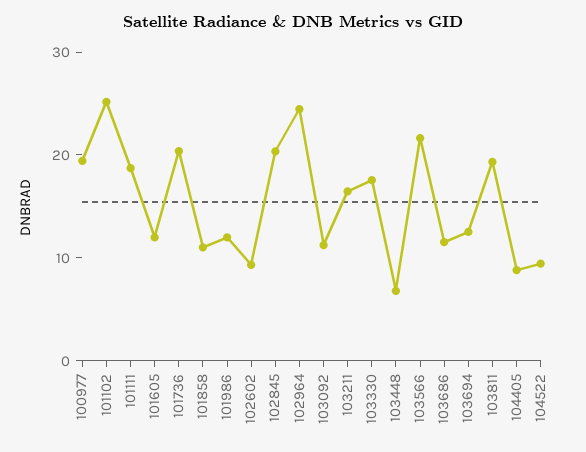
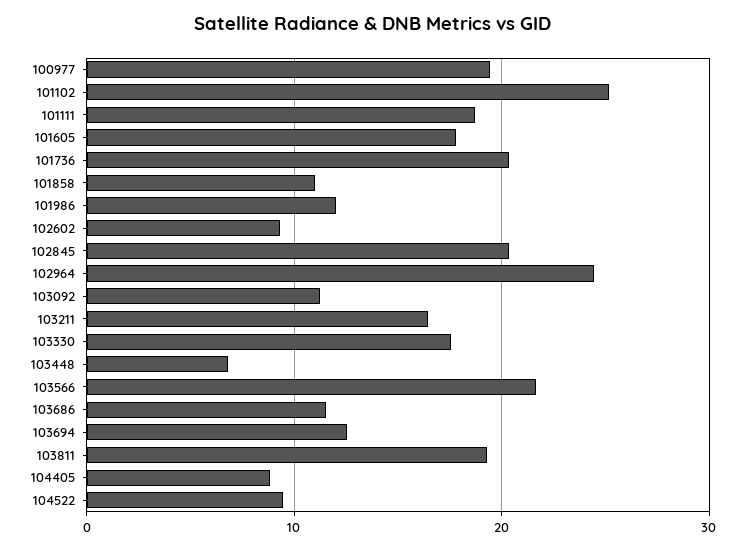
101605: 12 -> 18

